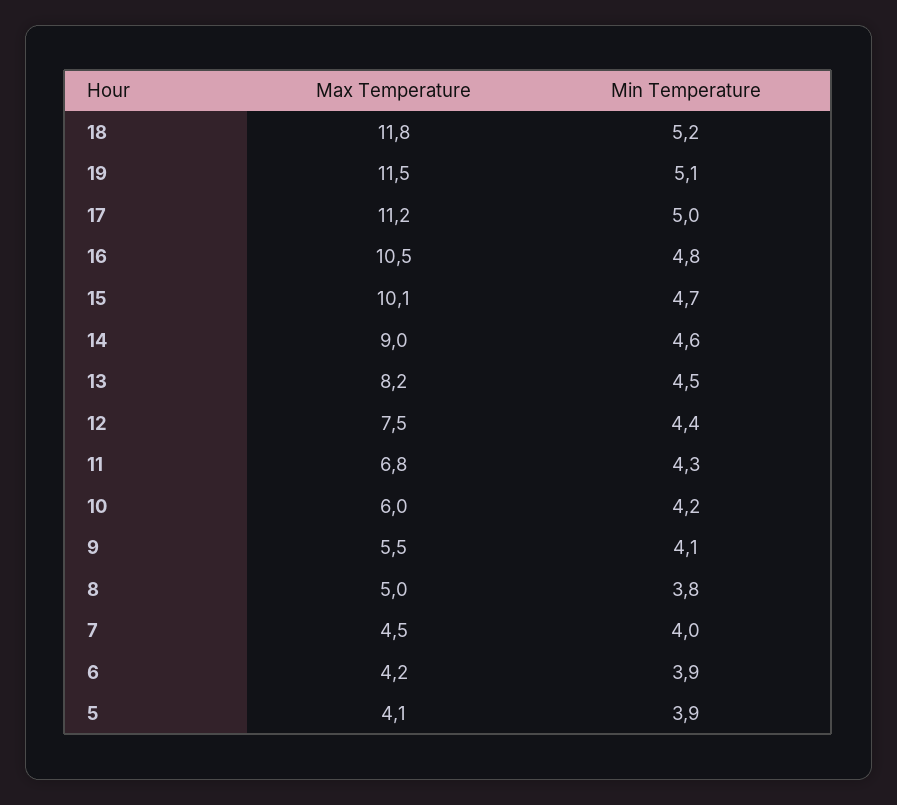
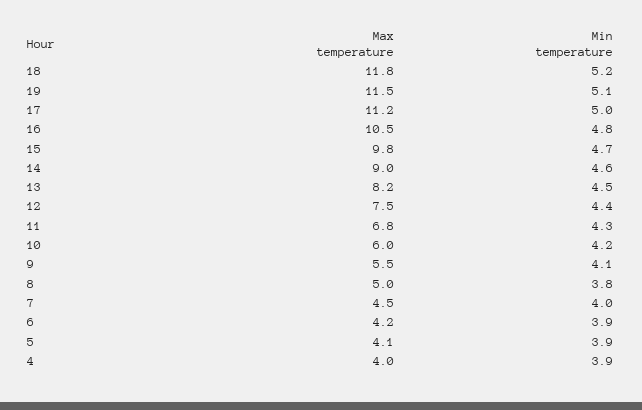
Max Temperature, 15: 10.1 -> 9.8
Max Temperature, 4: none -> 4
Min Temperature, 4: none -> 3.9

